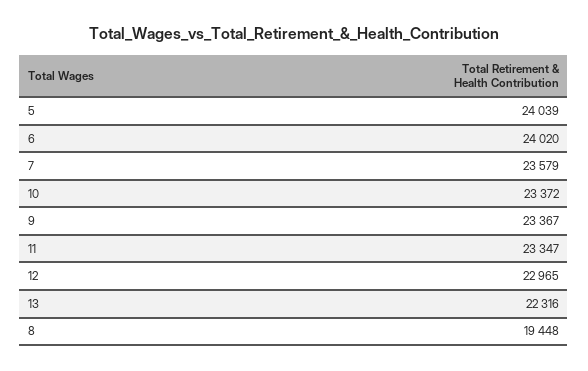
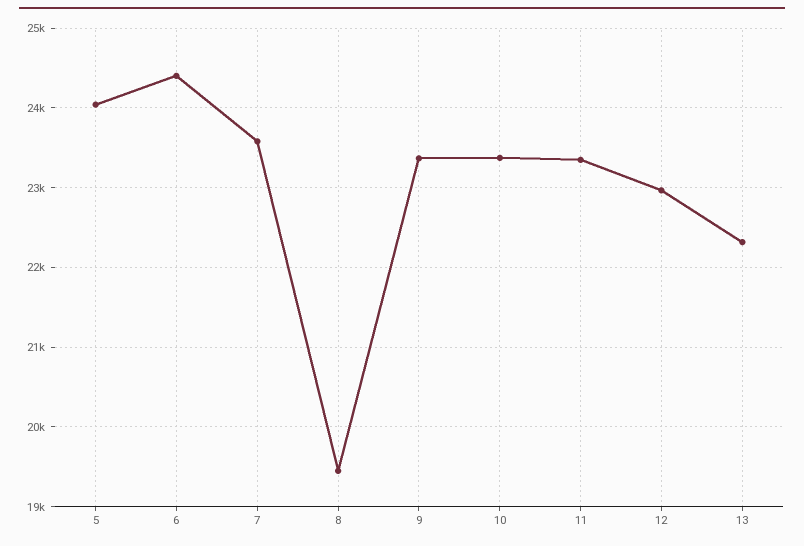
6: 24020 -> 24400

